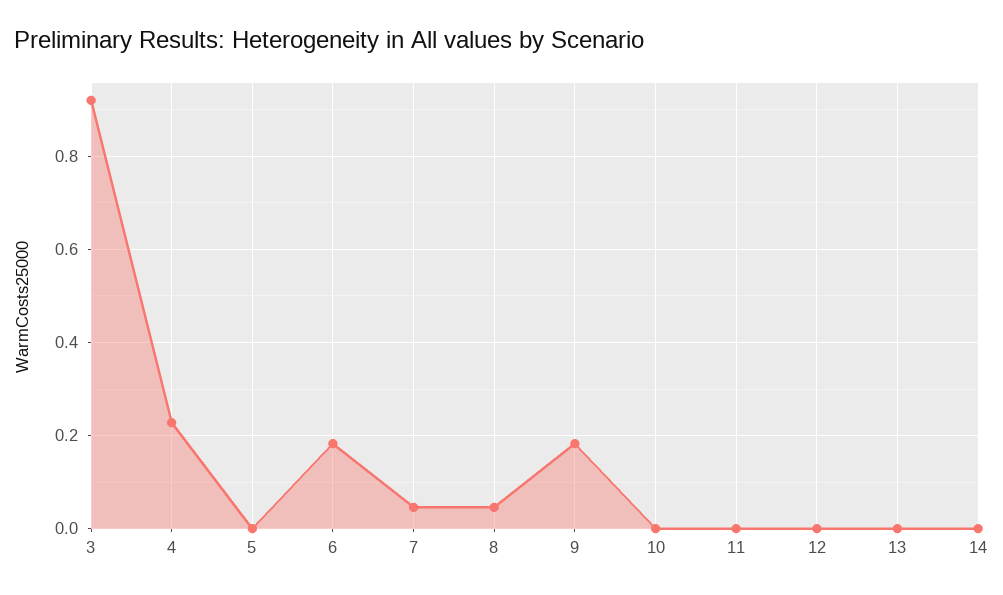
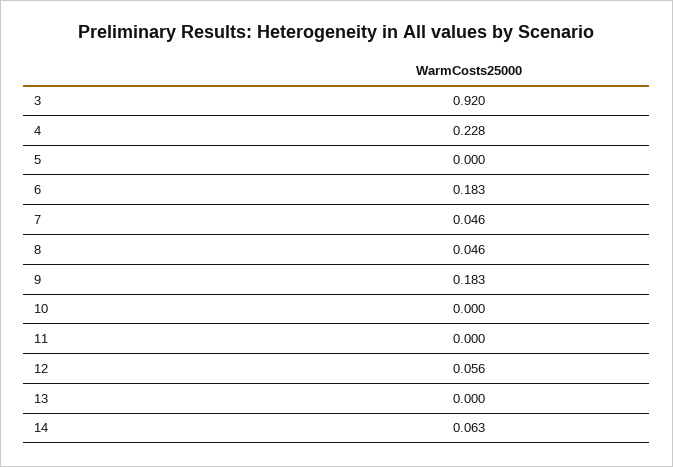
12: 0 -> 0.056
14: 0 -> 0.063

